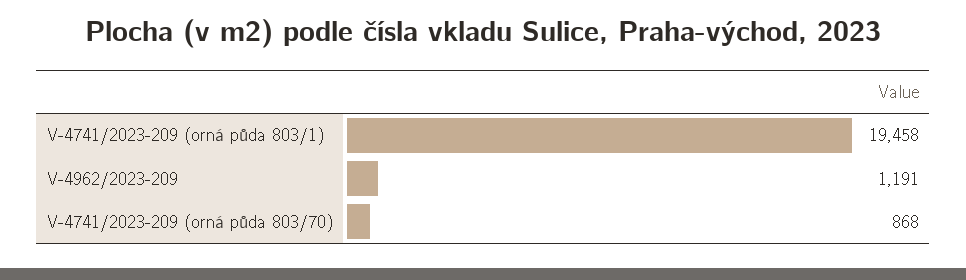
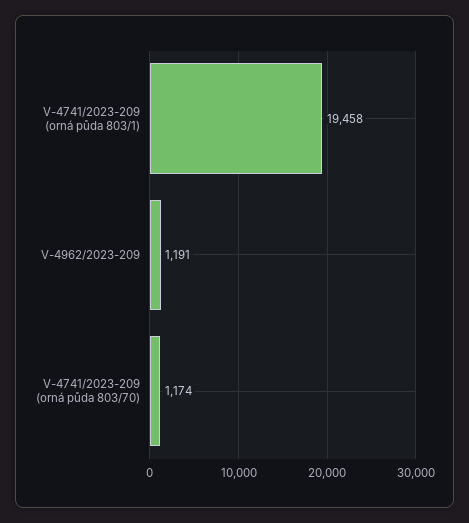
V-4741/2023-209 (orná půda 803/70): 868 -> 1174

